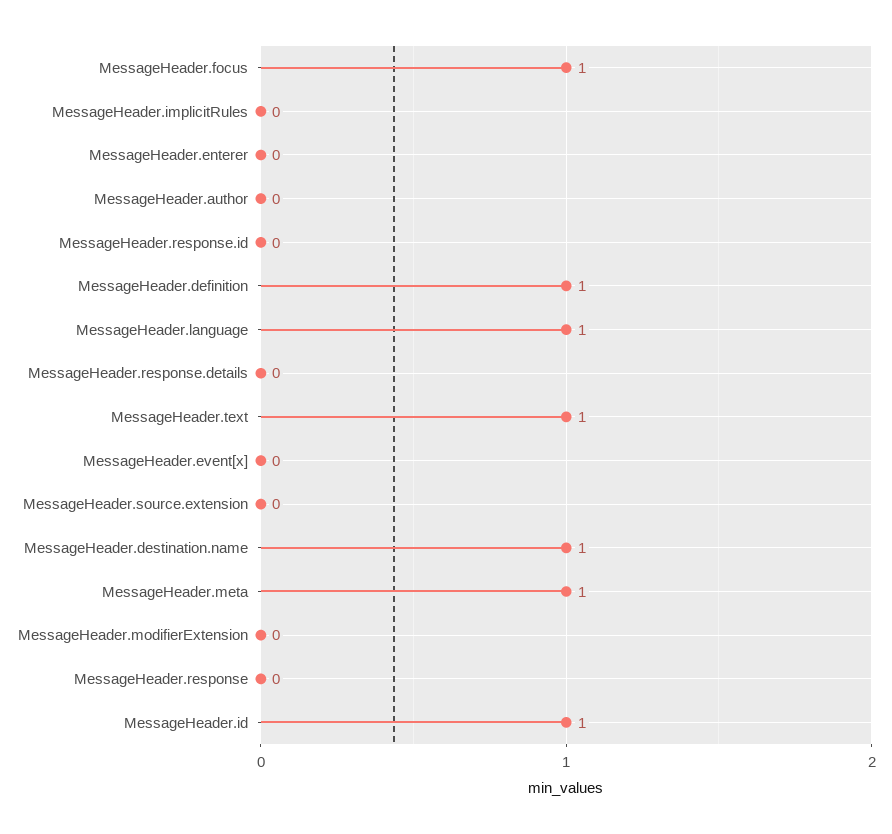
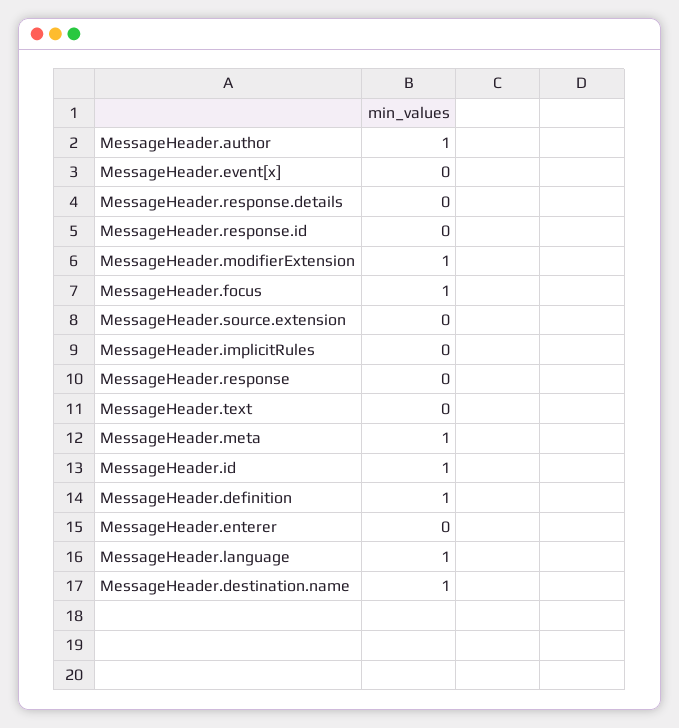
MessageHeader.author: 0 -> 1
MessageHeader.text: 1 -> 0
MessageHeader.modifierExtension: 0 -> 1

